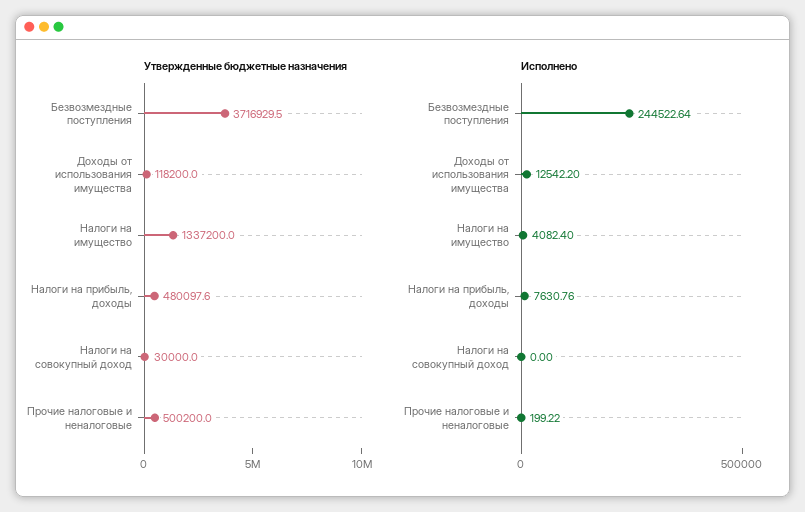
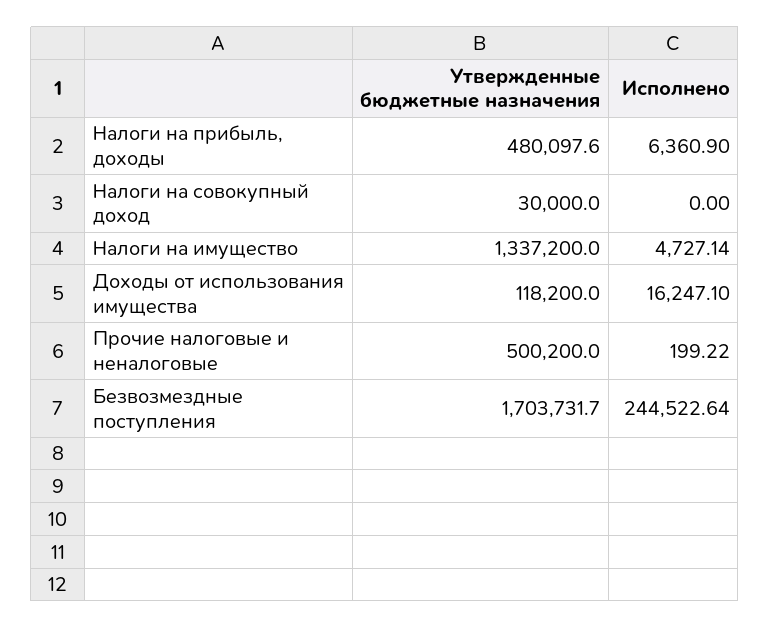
Утвержденные бюджетные назначения, Безвозмездные поступления: 3716929.5 -> 1703731.7
Исполнено, Доходы от использования имущества: 12542.2 -> 16247.1
Исполнено, Налоги на имущество: 4082.4 -> 4727.14
Исполнено, Налоги на прибыль, доходы: 7630.76 -> 6360.9

